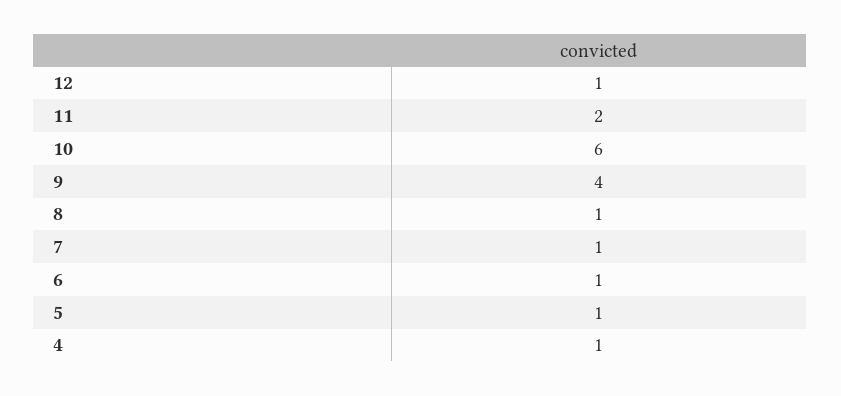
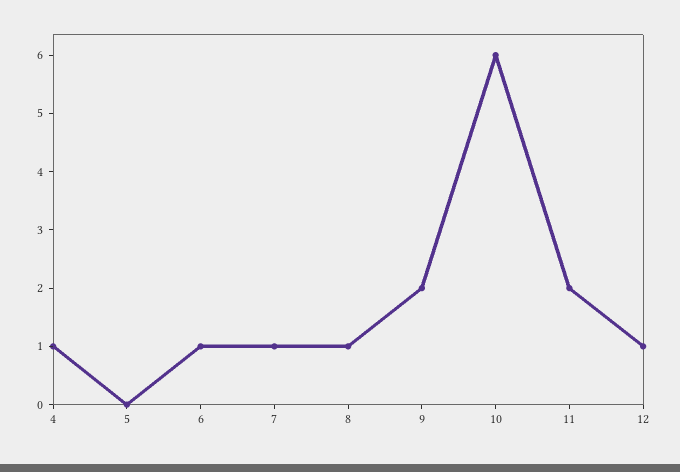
9: 4 -> 2
5: 1 -> 0

